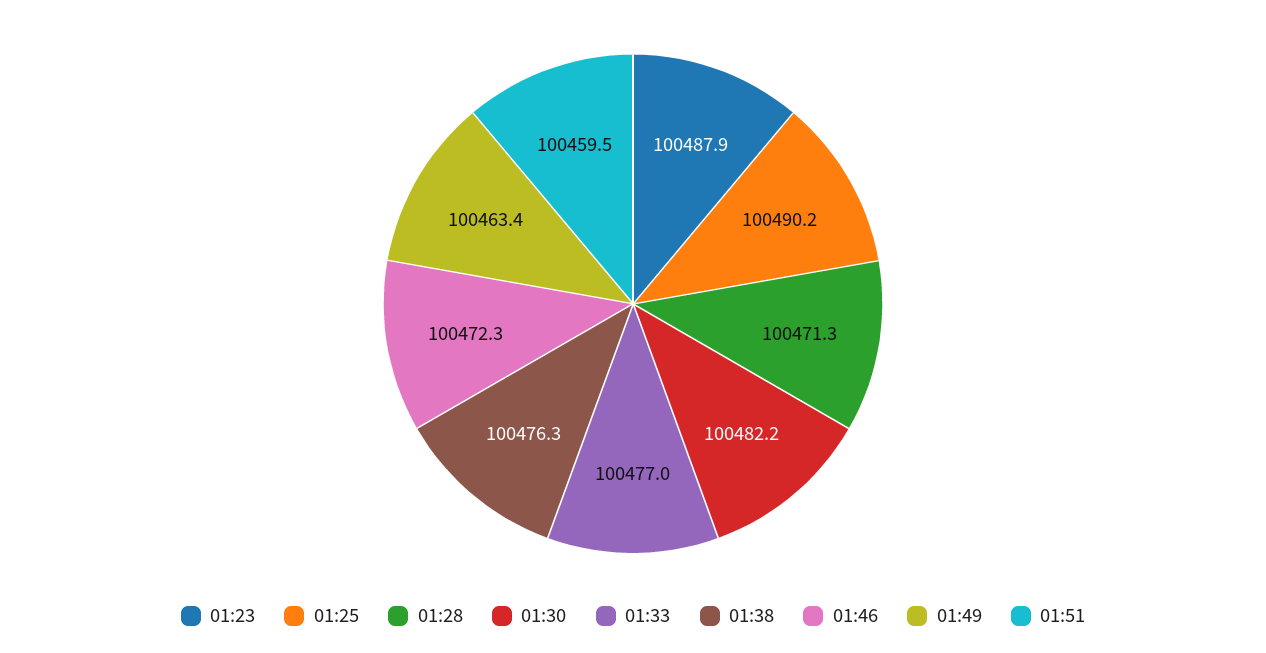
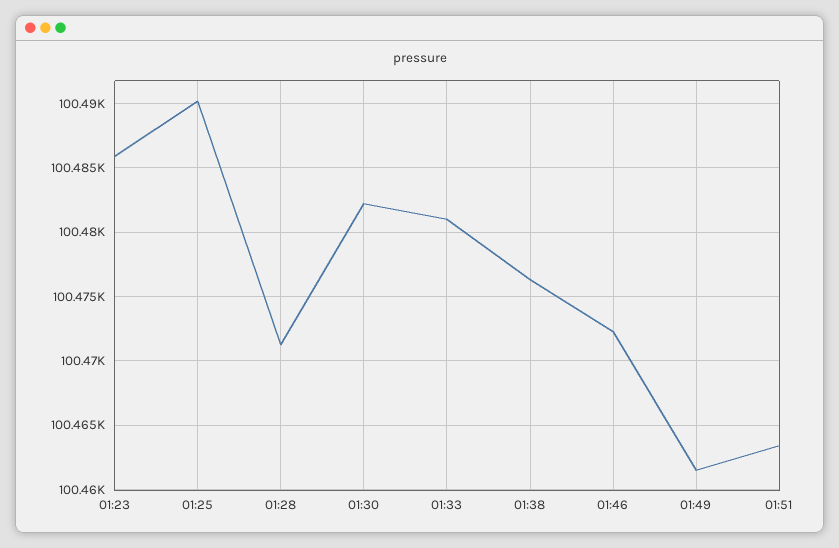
01:23: 100487.9 -> 100486
01:33: 100477 -> 100481
01:49: 100463.4 -> 100461.5
01:51: 100459.5 -> 100463.5

